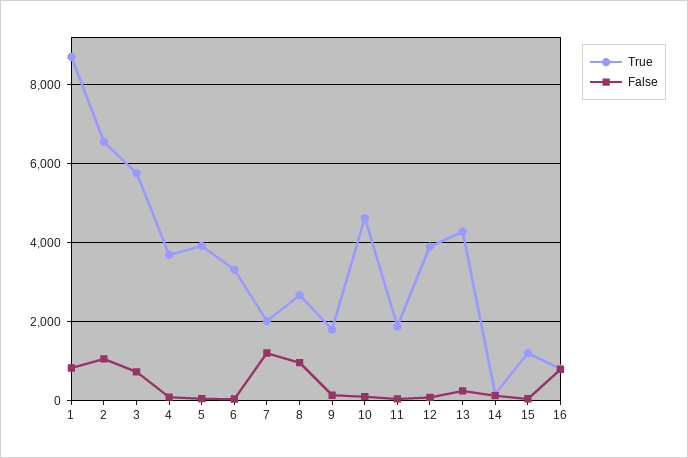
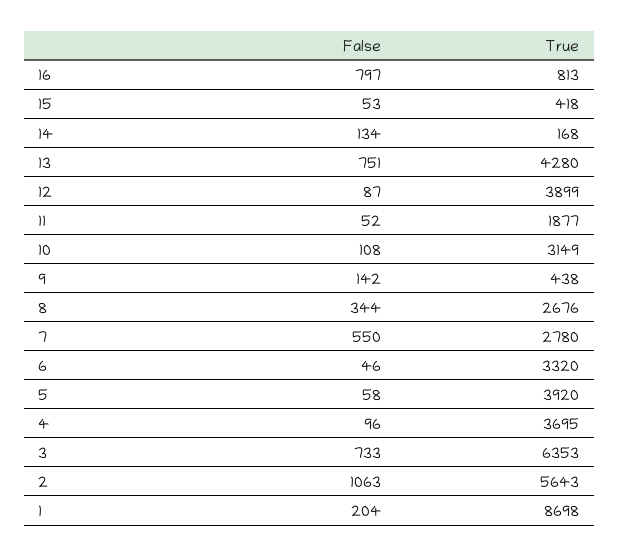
False, 1: 800 -> 204
True, 2: 6600 -> 5643
True, 3: 5800 -> 6353
True, 7: 2000 -> 2780
False, 7: 1200 -> 550
False, 8: 1000 -> 344
True, 9: 1800 -> 438
True, 10: 4600 -> 3149
False, 13: 200 -> 751
True, 15: 1200 -> 418

